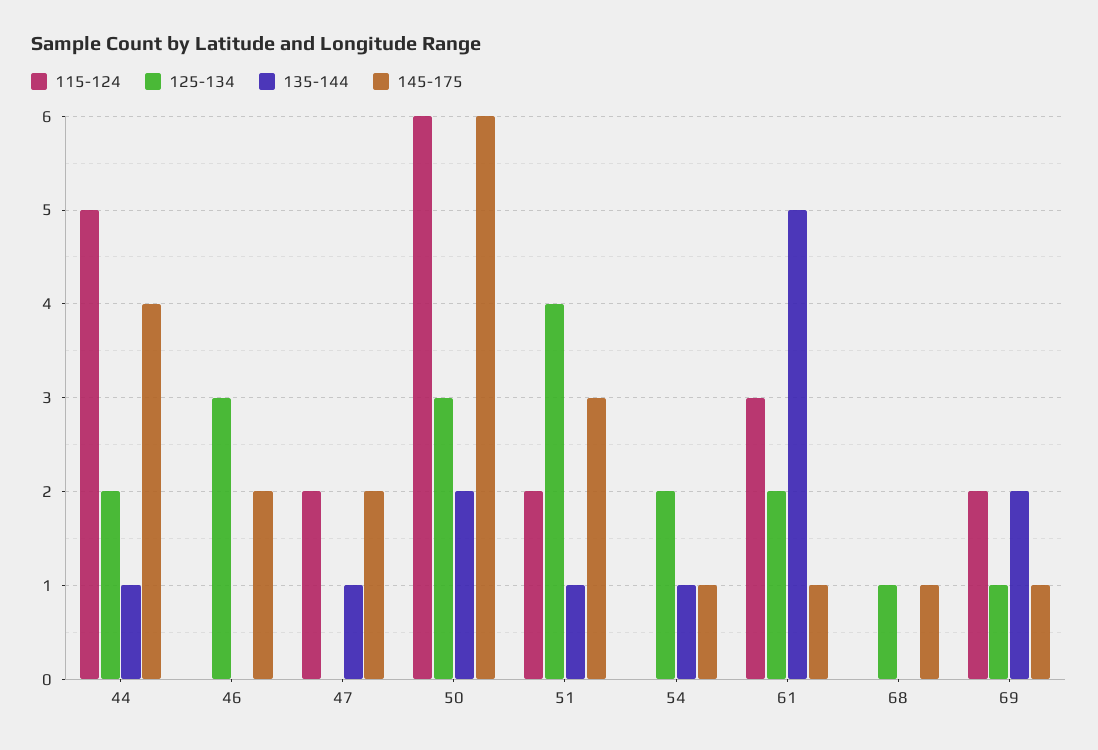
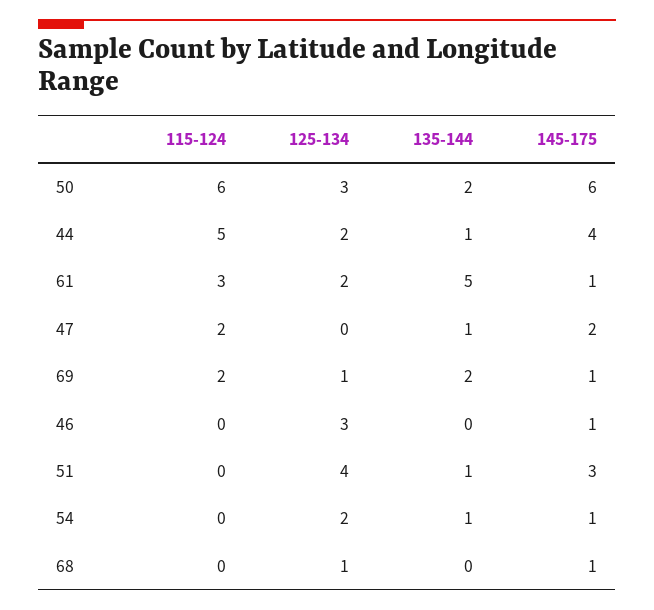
145-175, 46: 2 -> 1
115-124, 51: 2 -> 0

